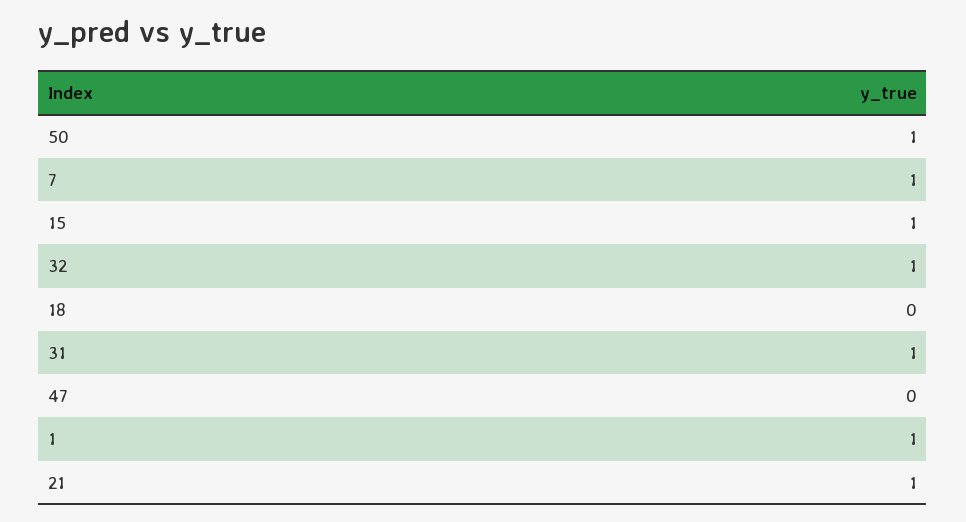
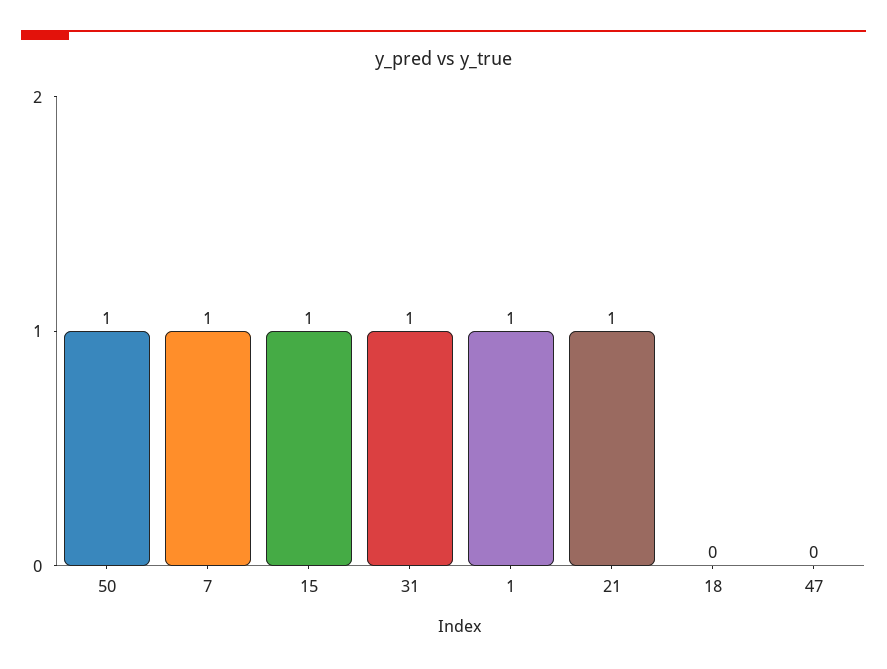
32: 1 -> none

